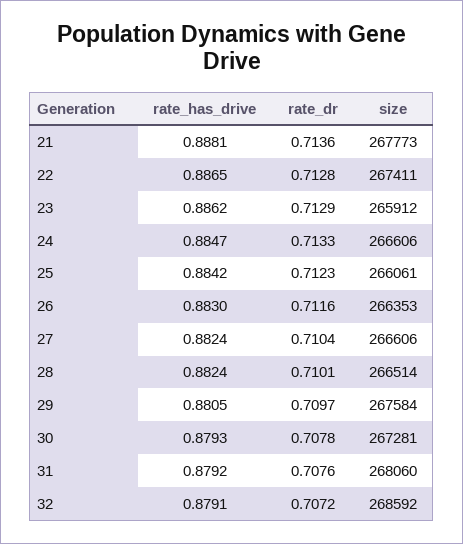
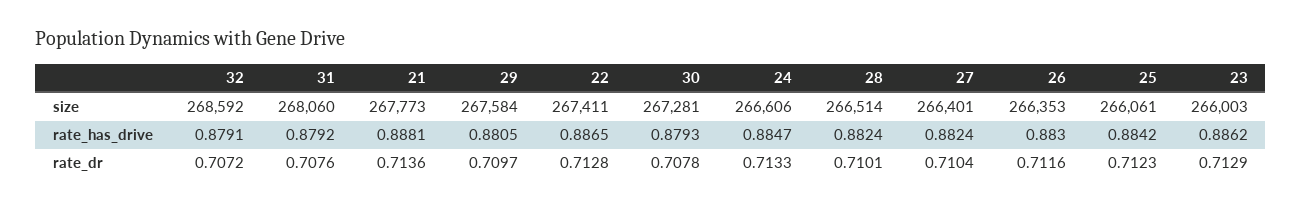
size, 23: 265912 -> 266003
size, 27: 266606 -> 266401

